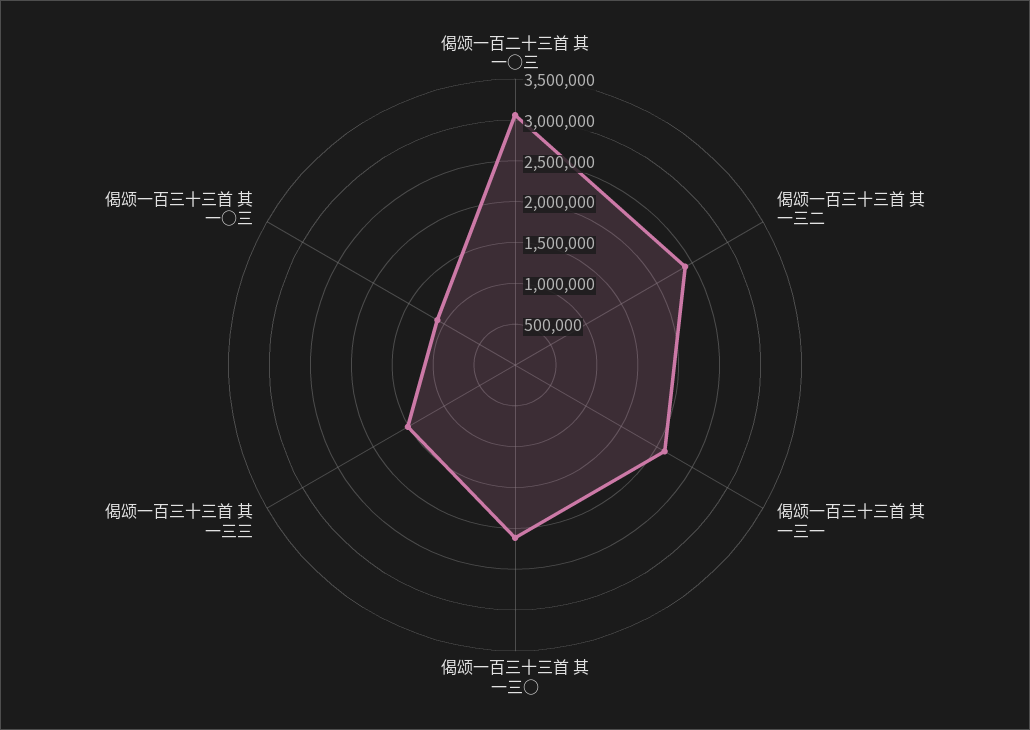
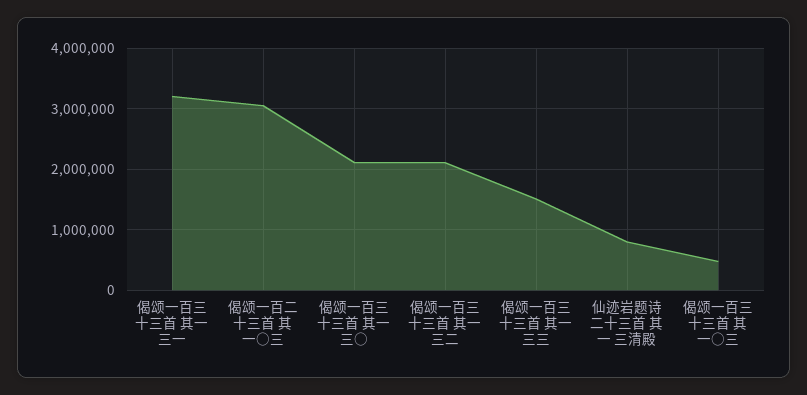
偈颂一百三十三首 其一三二: 2400000 -> 2100000
偈颂一百三十三首 其一三一: 2100000 -> 3200000
偈颂一百三十三首 其一○三: 1100000 -> 500000
仙迹岩题诗二十三首 其一 三清殿: none -> 800000

